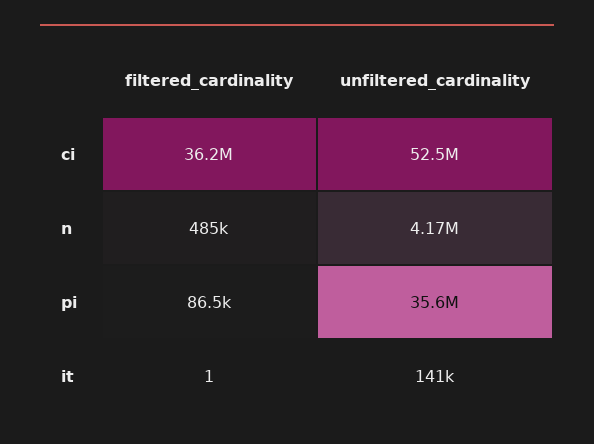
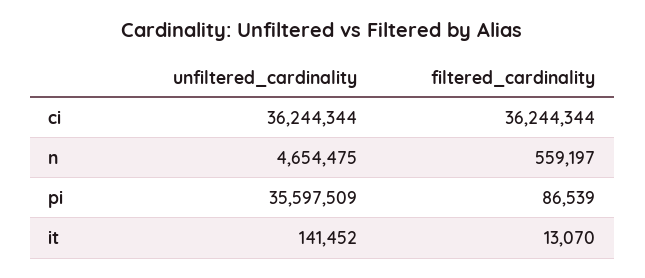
unfiltered_cardinality, ci: 52500000 -> 36244344
filtered_cardinality, n: 485000 -> 559197
unfiltered_cardinality, n: 4170000 -> 4654475
filtered_cardinality, it: 1 -> 13070

